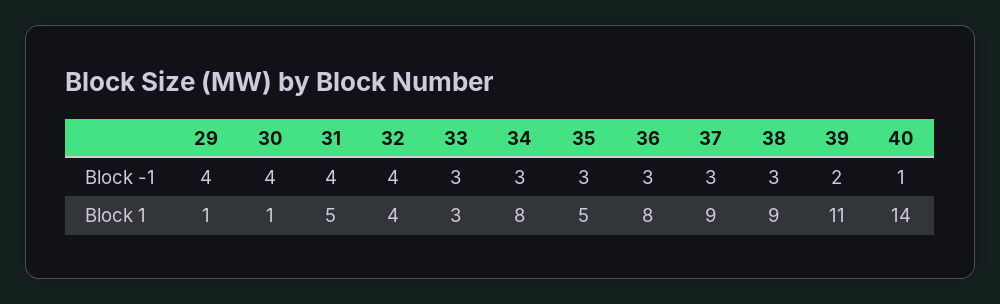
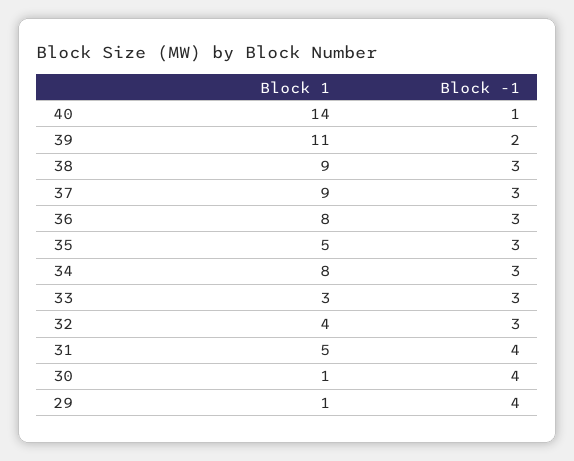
32, Block -1: 4 -> 3

